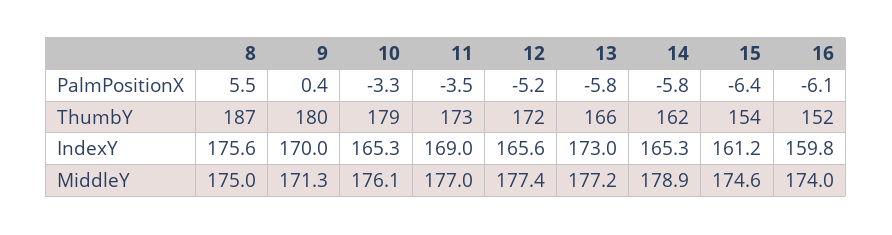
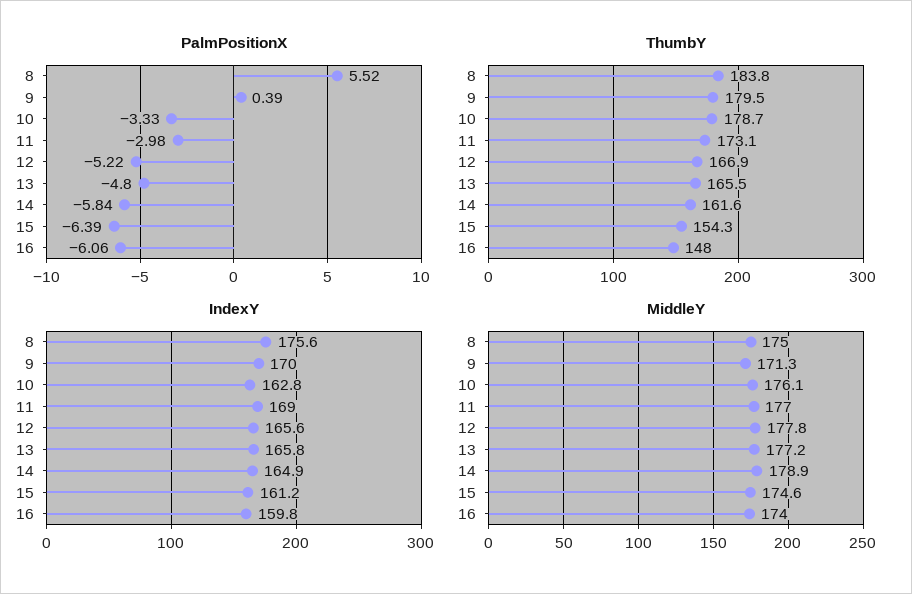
PalmPositionX, 11: -3.5 -> -2.98
PalmPositionX, 13: -5.8 -> -4.8
ThumbY, 8: 187 -> 183.8
ThumbY, 12: 172 -> 166.9
ThumbY, 16: 152 -> 148
IndexY, 10: 165.3 -> 162.8
IndexY, 13: 173 -> 165.8
IndexY, 14: 165.3 -> 164.9
MiddleY, 12: 177.4 -> 177.8

